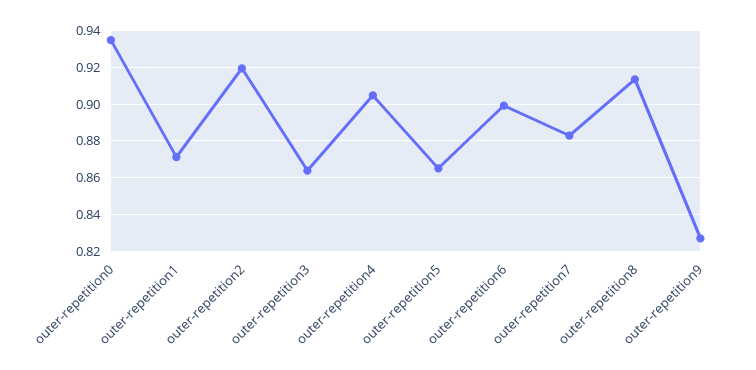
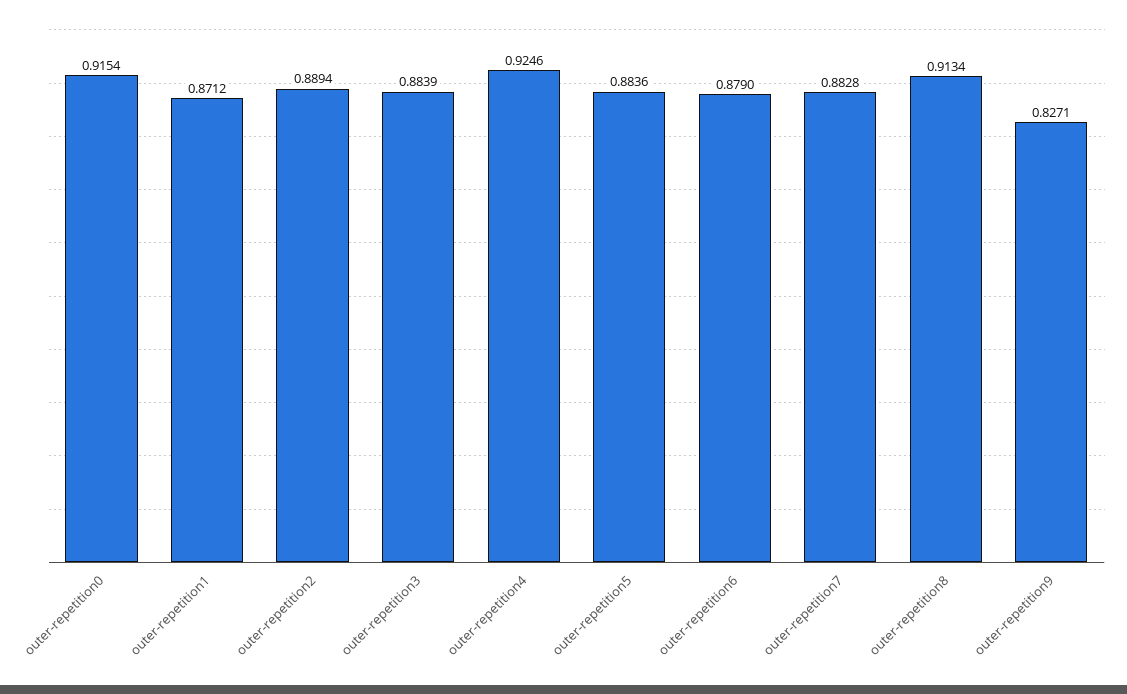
outer-repetition0: 0.935 -> 0.9154
outer-repetition2: 0.92 -> 0.8894
outer-repetition3: 0.865 -> 0.8839
outer-repetition4: 0.905 -> 0.9246
outer-repetition5: 0.865 -> 0.8836
outer-repetition6: 0.9 -> 0.879

